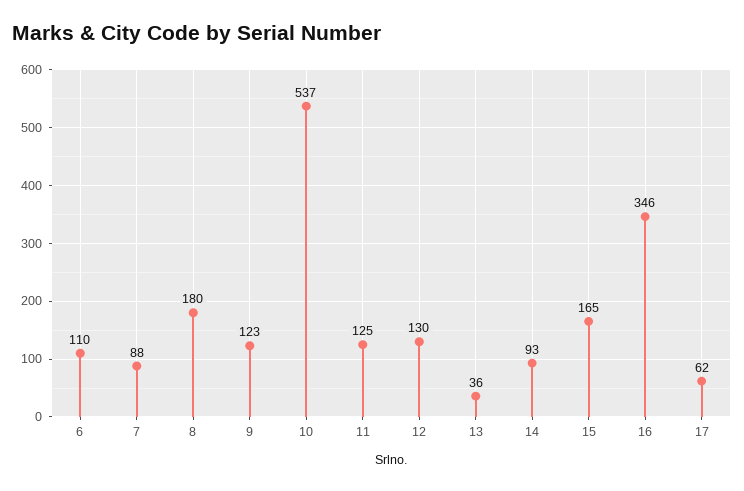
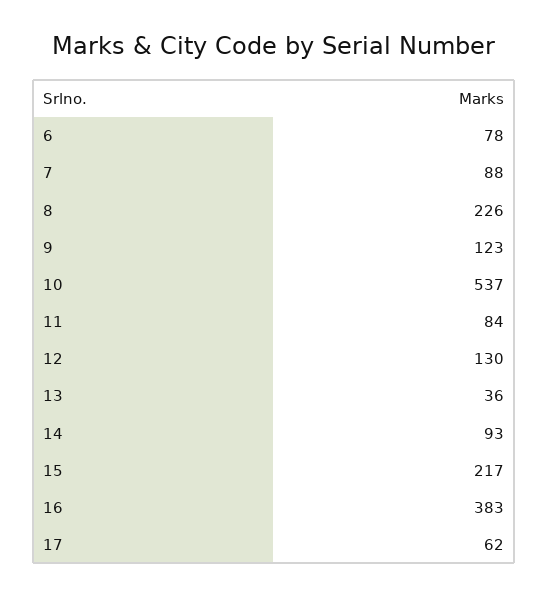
6: 110 -> 78
8: 180 -> 226
11: 125 -> 84
15: 165 -> 217
16: 346 -> 383

